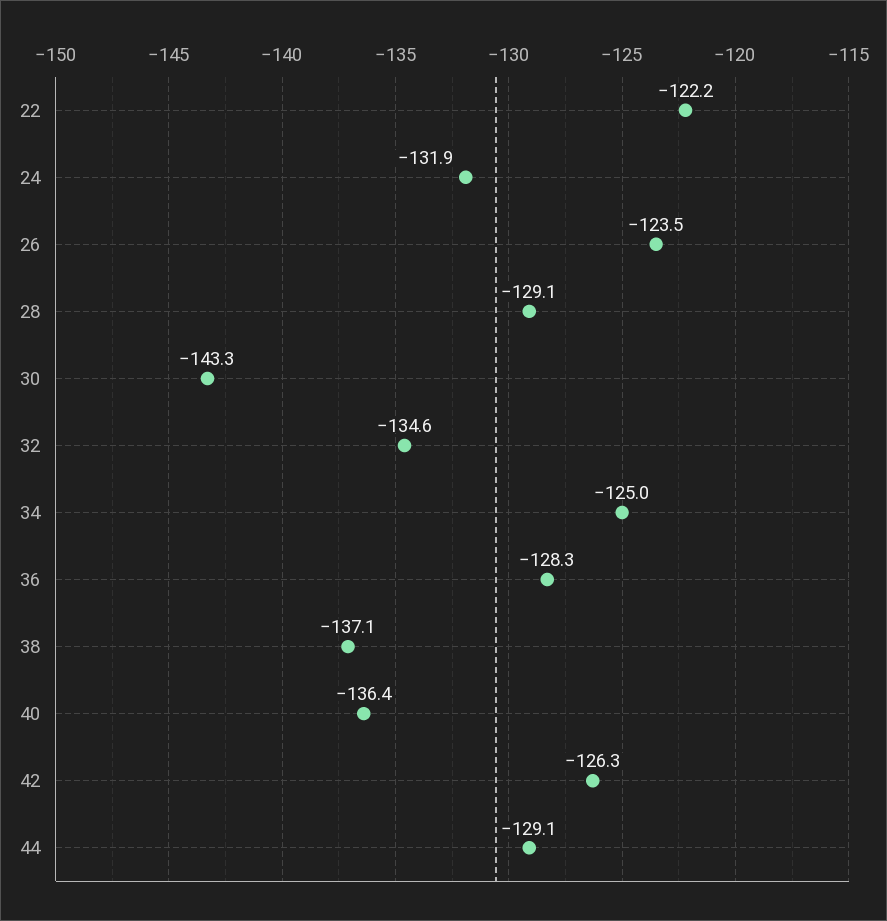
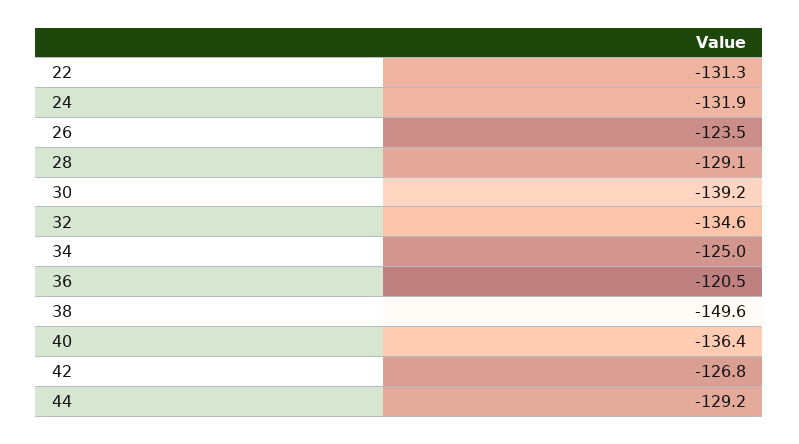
22: -122.2 -> -131.3
30: -143.3 -> -139.2
36: -128.3 -> -120.5
38: -137.1 -> -149.6
42: -126.3 -> -126.8
44: -129.1 -> -129.2

